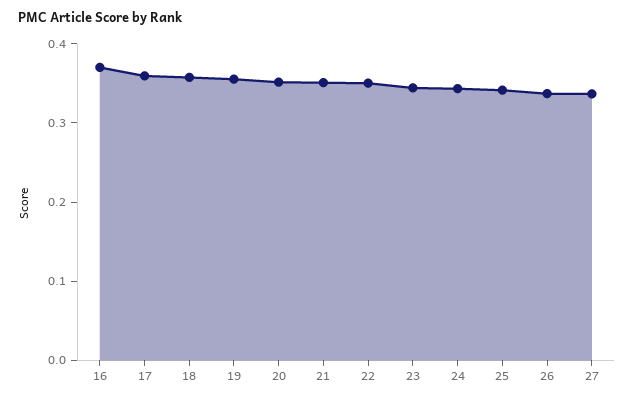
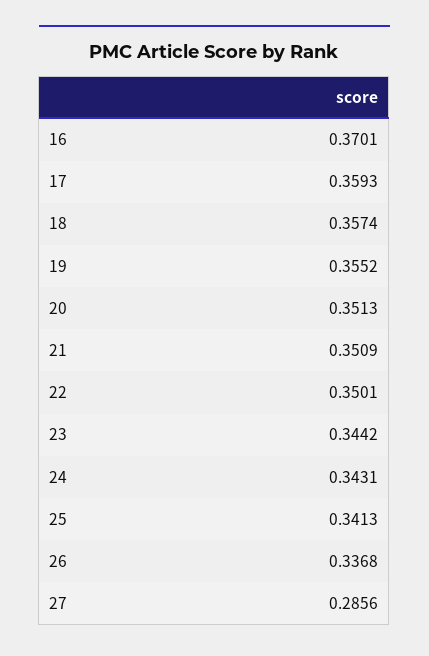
27: 0.34 -> 0.2856

